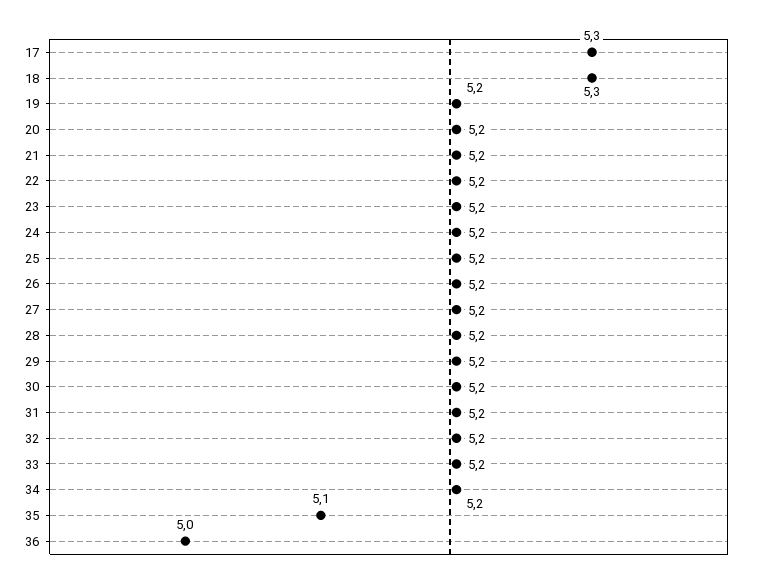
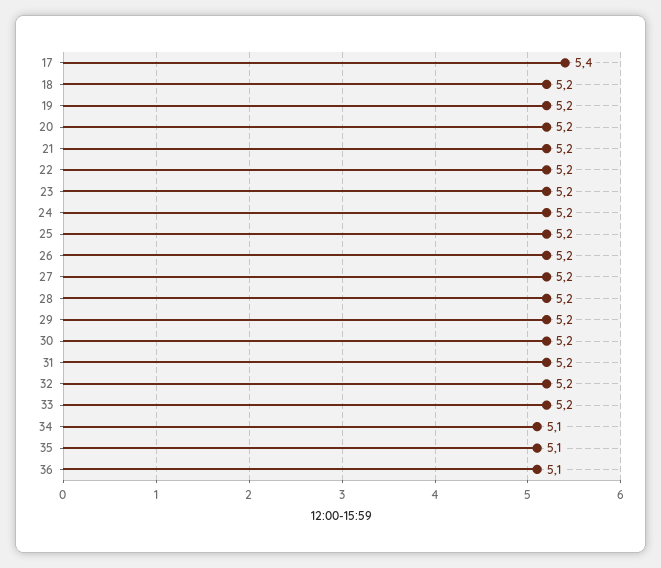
17: 5.3 -> 5.4
18: 5.3 -> 5.2
34: 5.2 -> 5.1
36: 5 -> 5.1

